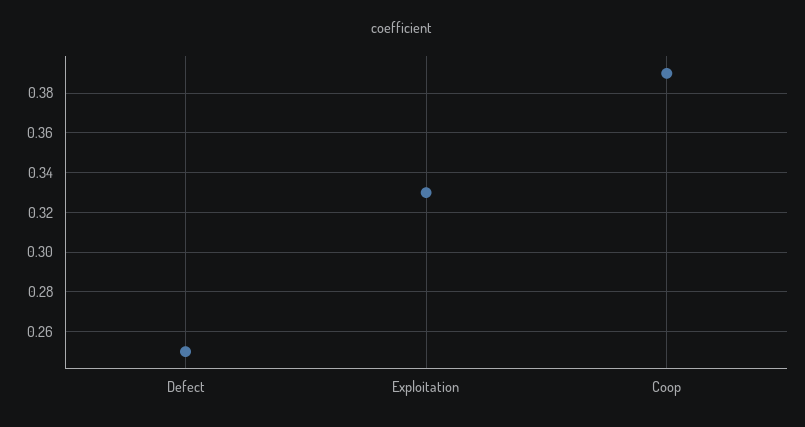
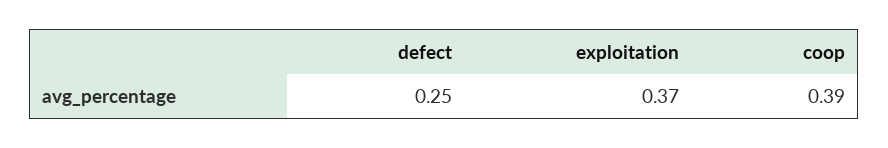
Exploitation: 0.33 -> 0.37

